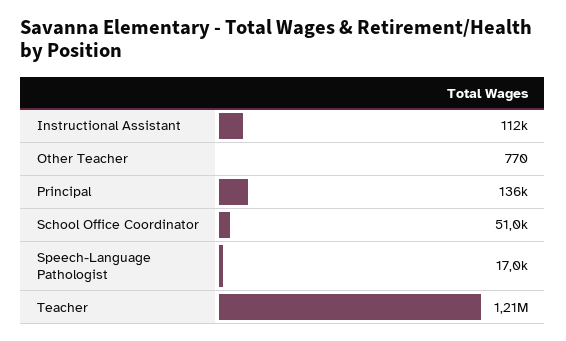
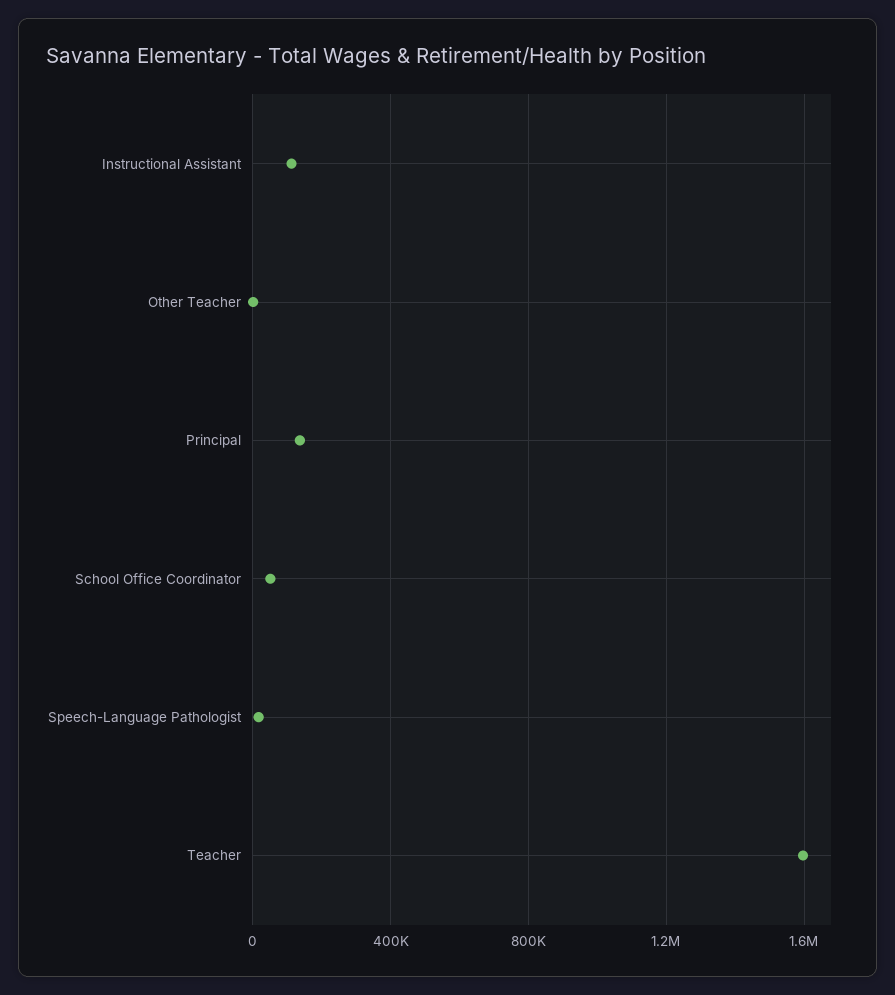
Teacher: 1210000 -> 1600000

